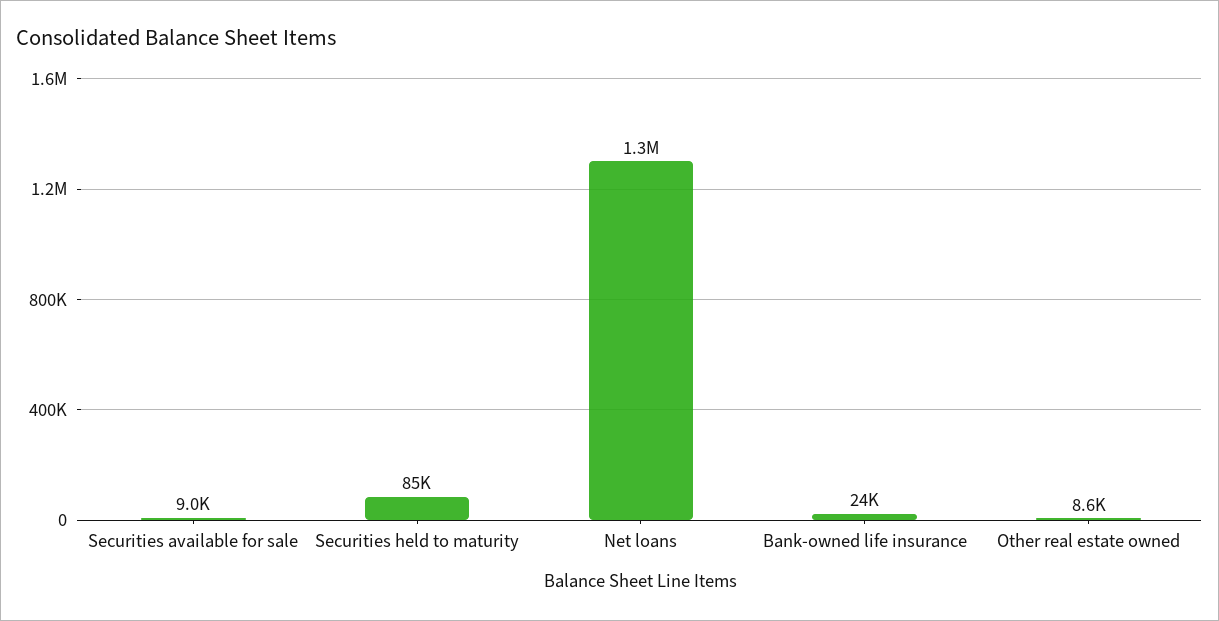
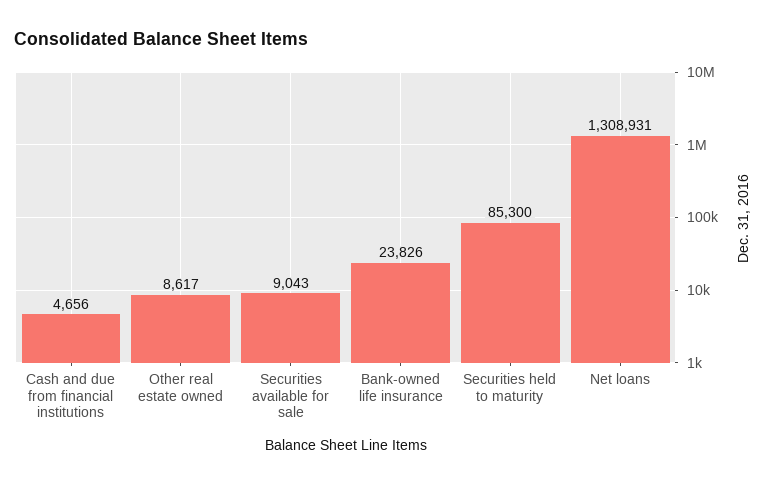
Cash and due from financial institutions: none -> 4656

